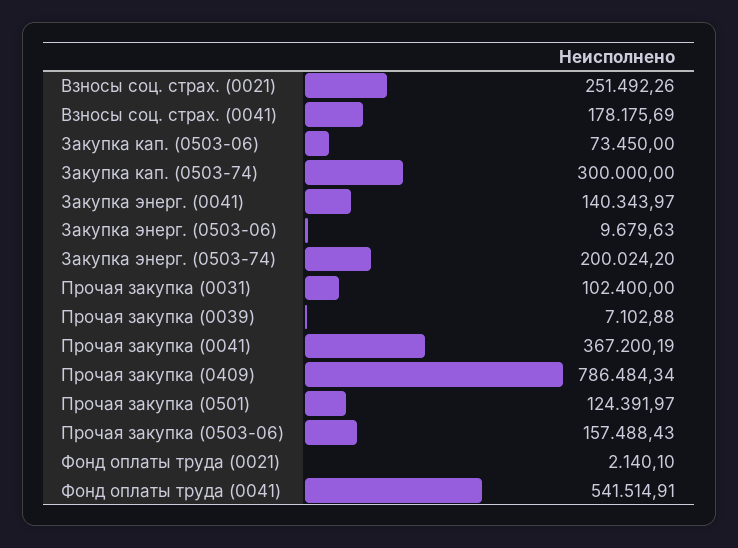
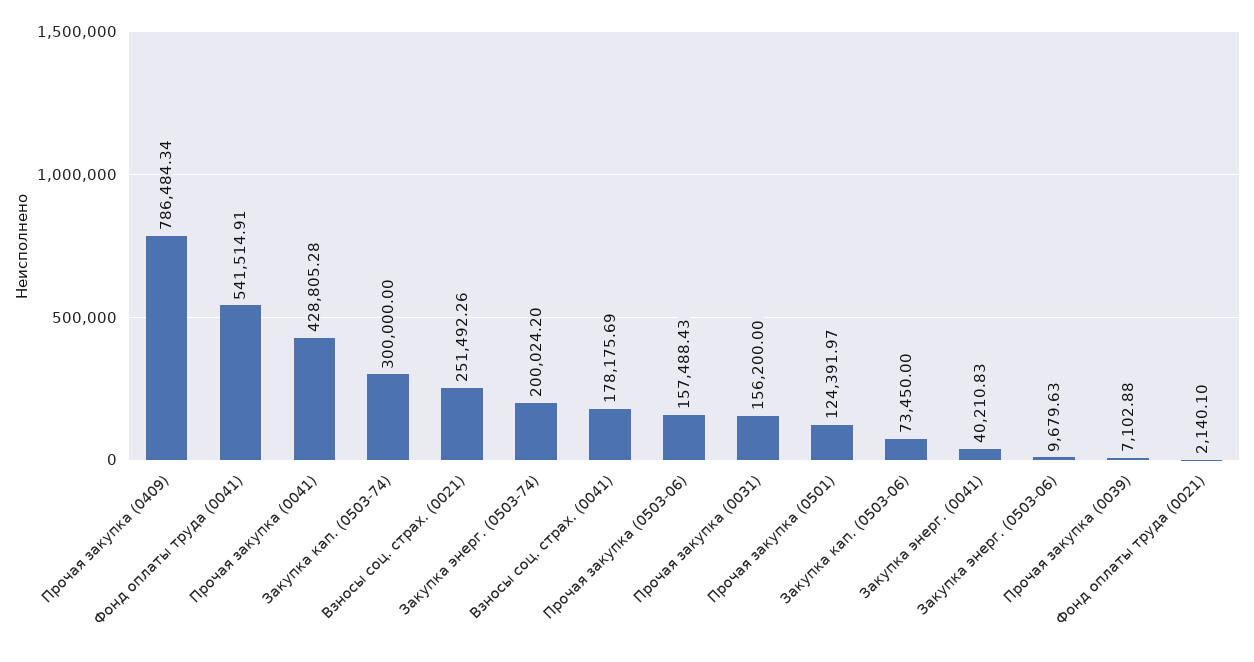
Закупка энерг. (0041): 140343.97 -> 40210.83
Прочая закупка (0031): 102400 -> 156200
Прочая закупка (0041): 367200.19 -> 428805.28

